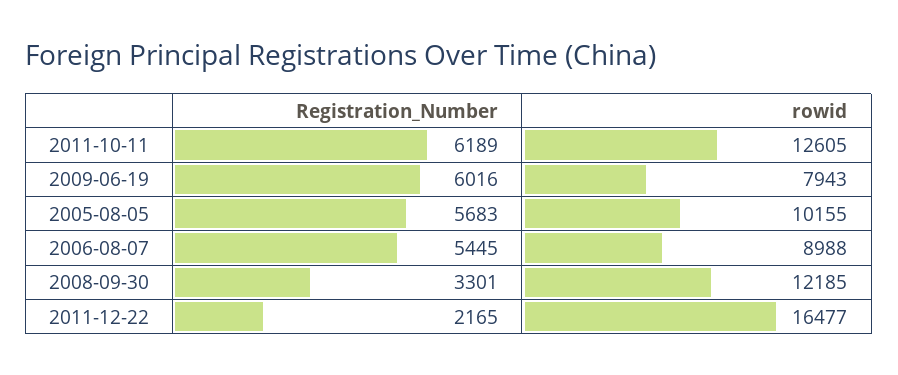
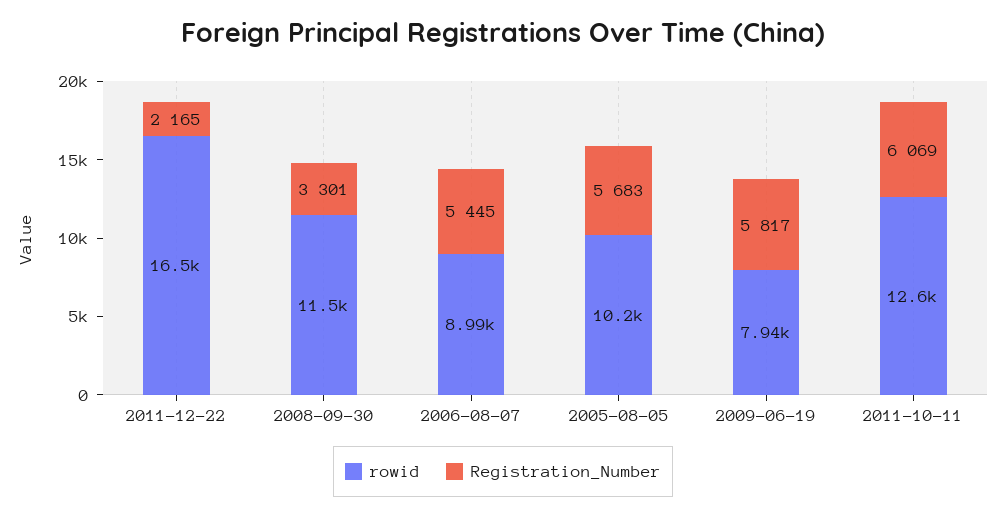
Registration_Number, 2011-10-11: 6189 -> 6069
Registration_Number, 2009-06-19: 6016 -> 5817
rowid, 2008-09-30: 12185 -> 11500

